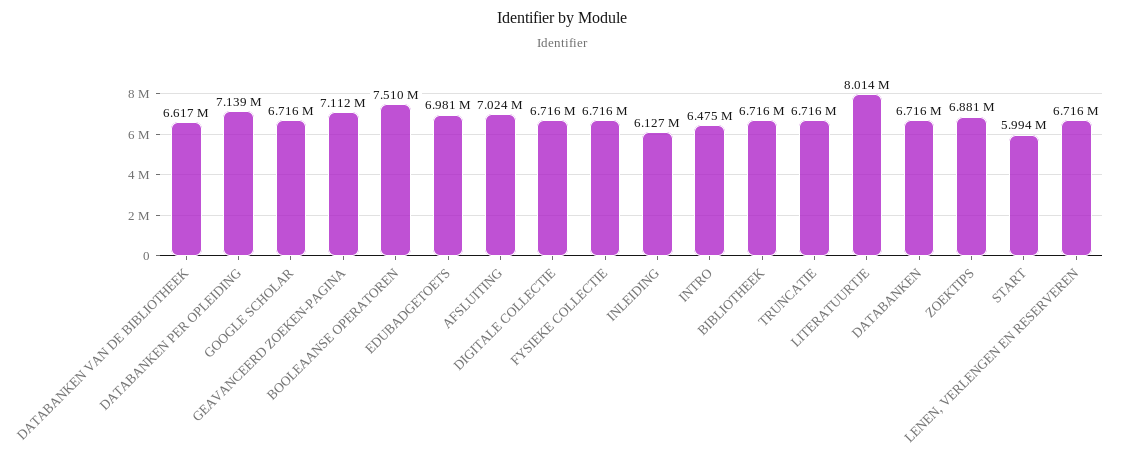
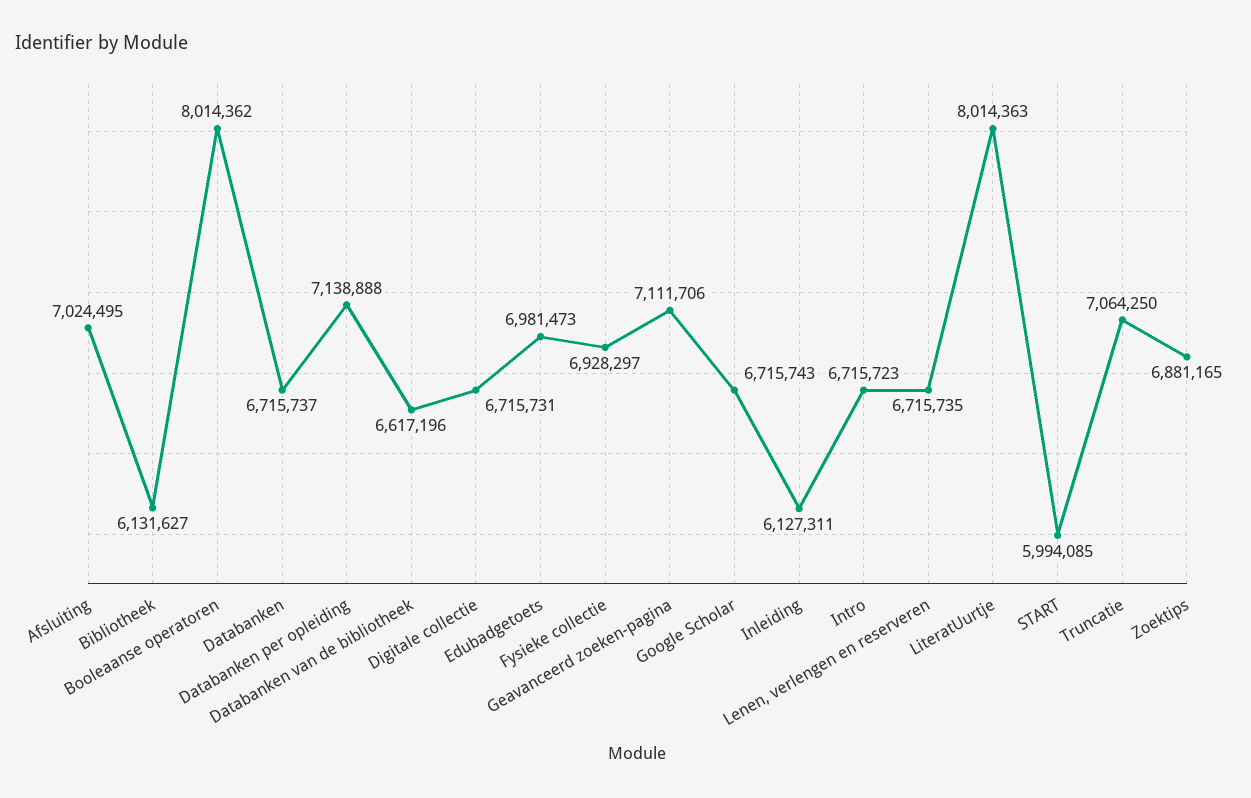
BOOLEAANSE OPERATOREN: 7510000 -> 8014362
FYSIEKE COLLECTIE: 6716000 -> 6928297
INTRO: 6475000 -> 6715723
BIBLIOTHEEK: 6716000 -> 6131627
TRUNCATIE: 6716000 -> 7064250

